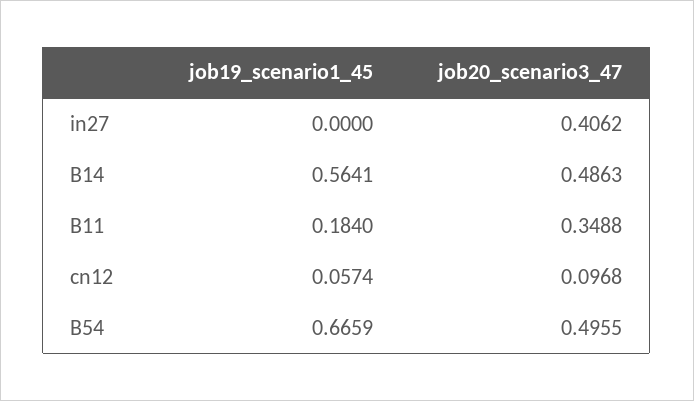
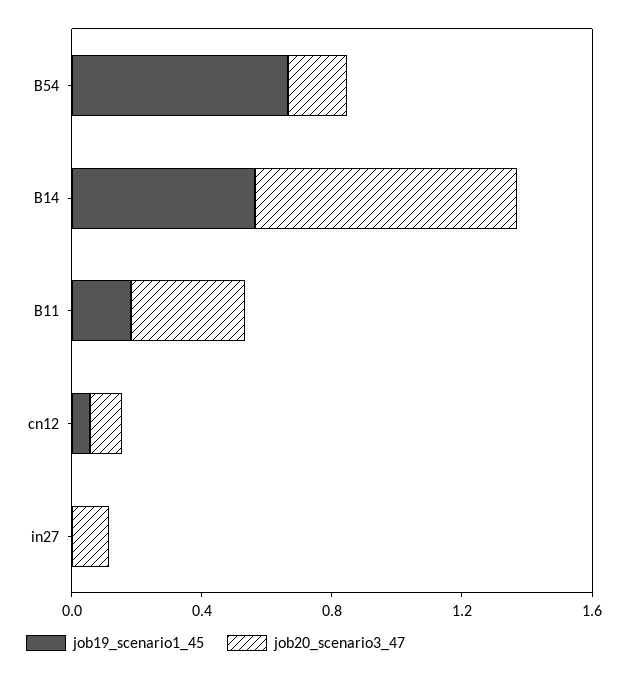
job20_scenario3_47, in27: 0.4062 -> 0.1
job20_scenario3_47, B14: 0.4863 -> 0.8
job20_scenario3_47, B54: 0.4955 -> 0.2

